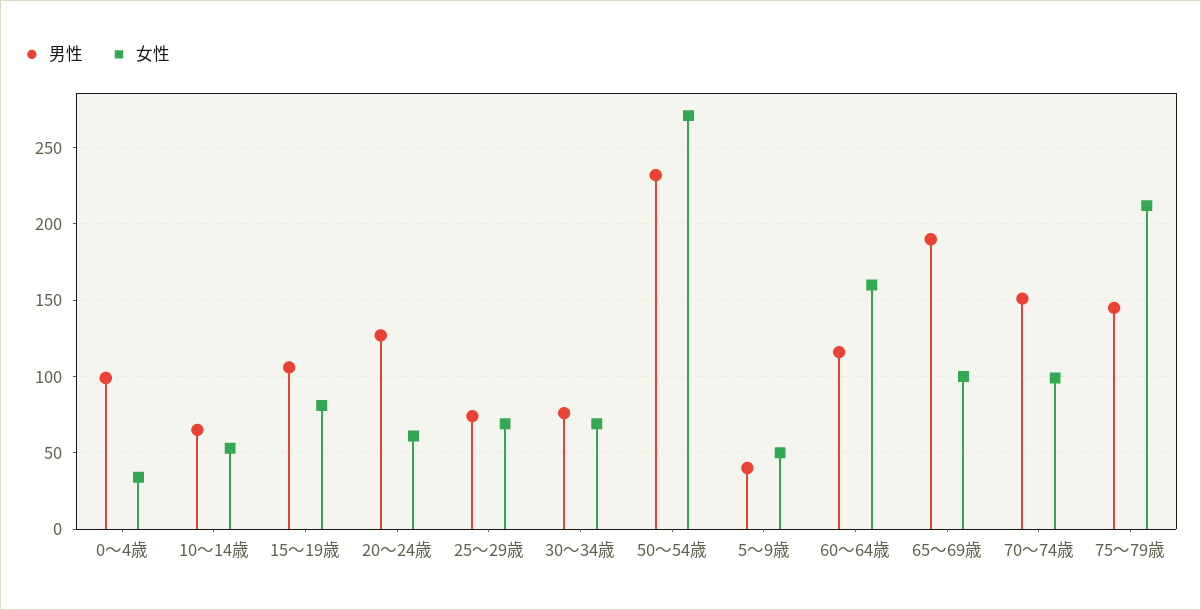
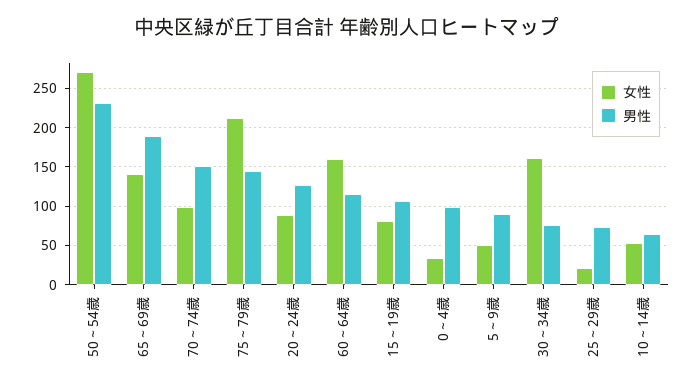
女性, 20～24歳: 60 -> 90
女性, 25～29歳: 70 -> 20
女性, 30～34歳: 70 -> 160
男性, 5～9歳: 40 -> 90
女性, 65～69歳: 100 -> 140

